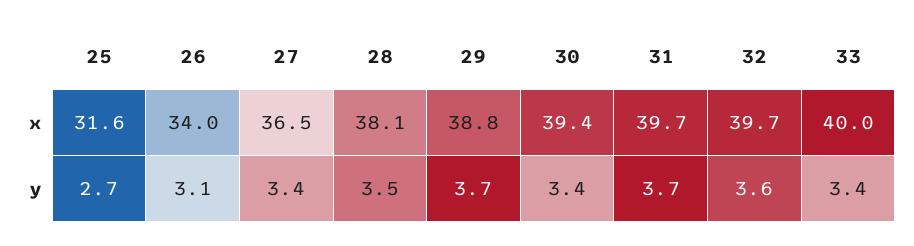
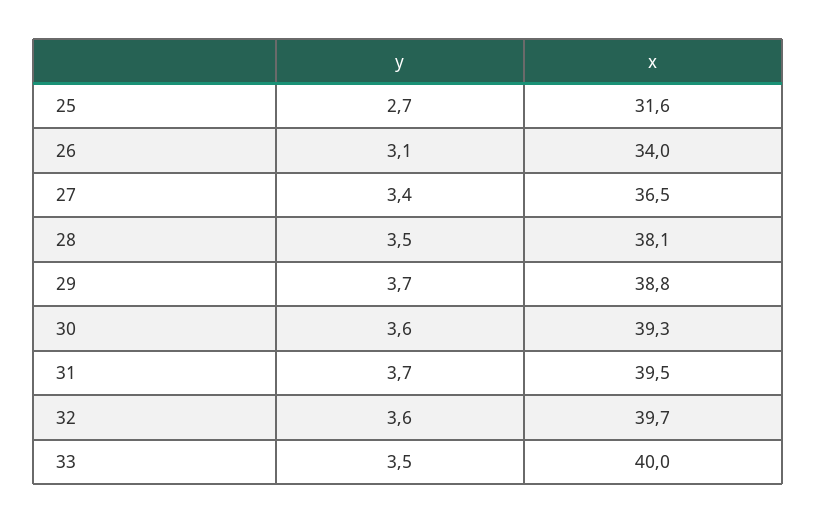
30, x: 39.4 -> 39.3
31, x: 39.7 -> 39.5
30, y: 3.4 -> 3.6
33, y: 3.4 -> 3.5

